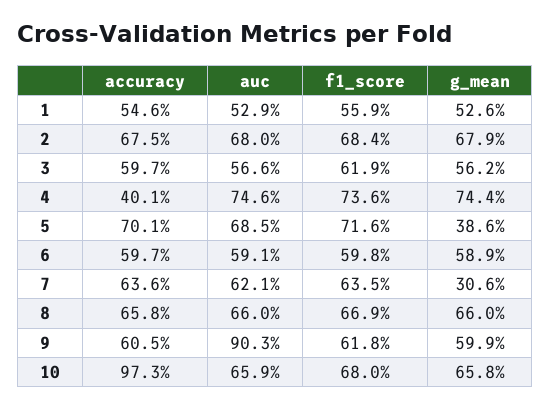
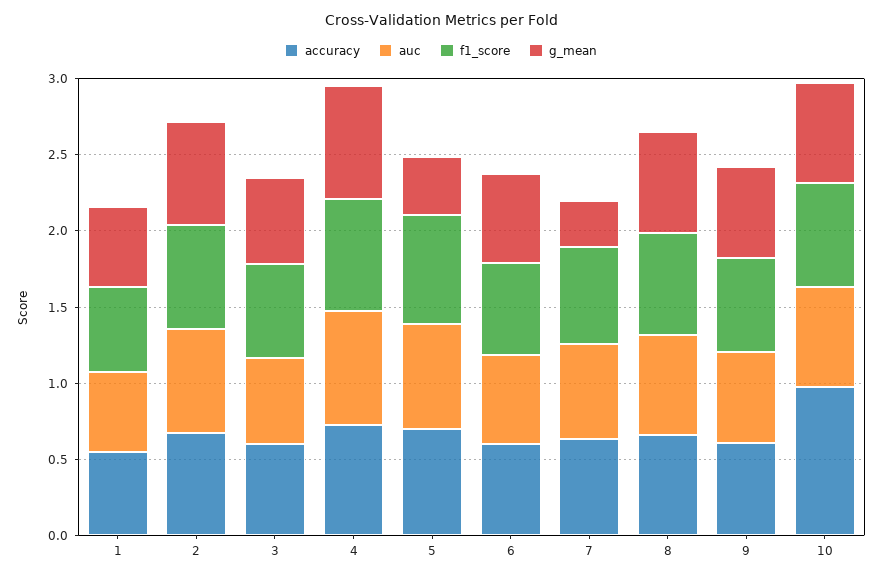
accuracy, 4: 0.401 -> 0.7
auc, 9: 0.903 -> 0.6

